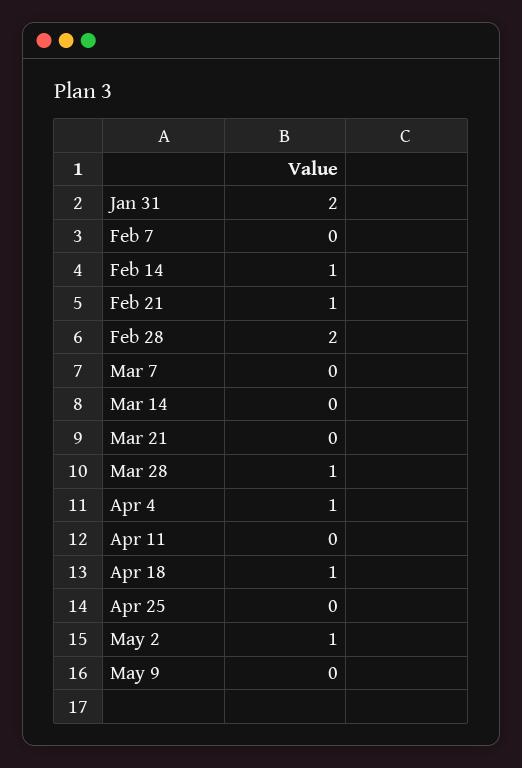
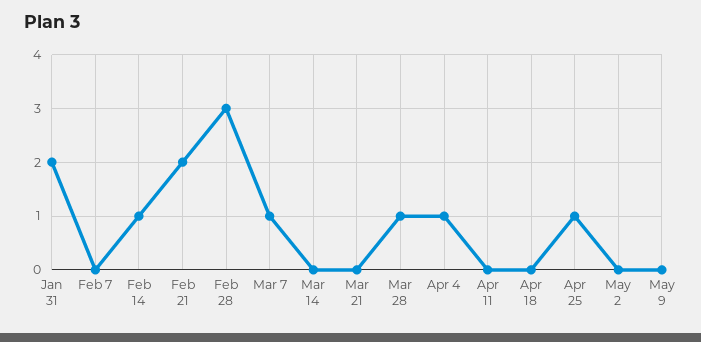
Feb 21: 1 -> 2
Feb 28: 2 -> 3
Mar 7: 0 -> 1
Apr 18: 1 -> 0
Apr 25: 0 -> 1
May 2: 1 -> 0

